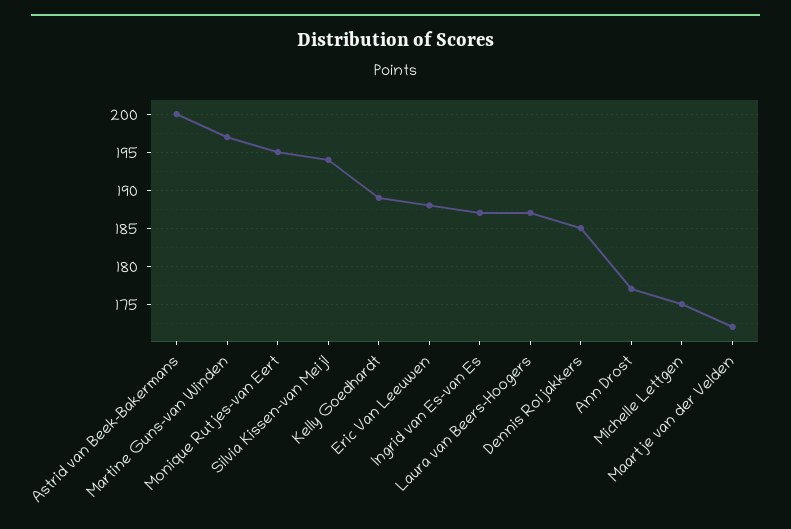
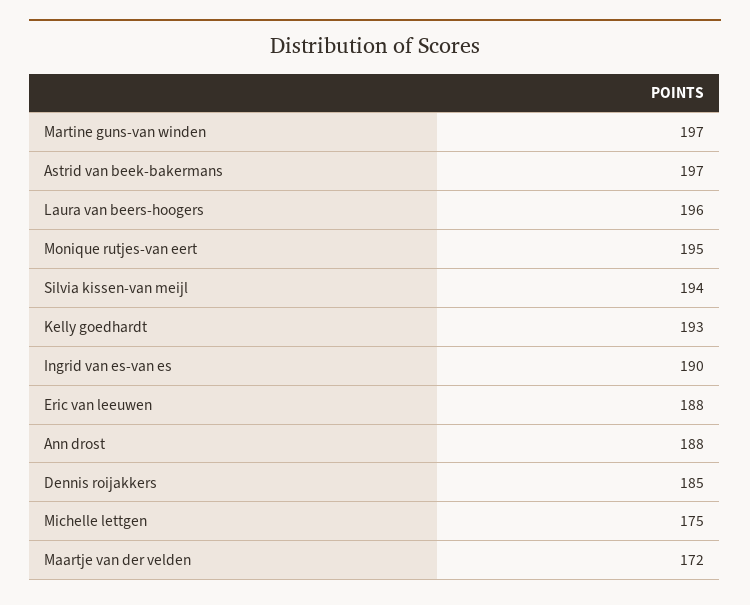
Astrid van Beek-Bakermans: 200 -> 197
Kelly Goedhardt: 189 -> 193
Ingrid van Es-van Es: 187 -> 190
Laura van Beers-Hoogers: 187 -> 196
Ann Drost: 177 -> 188

